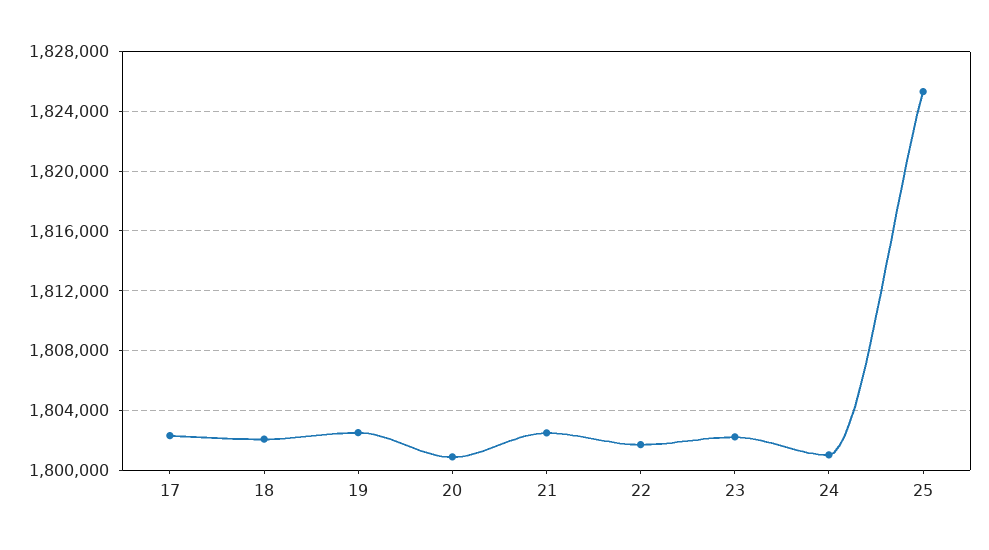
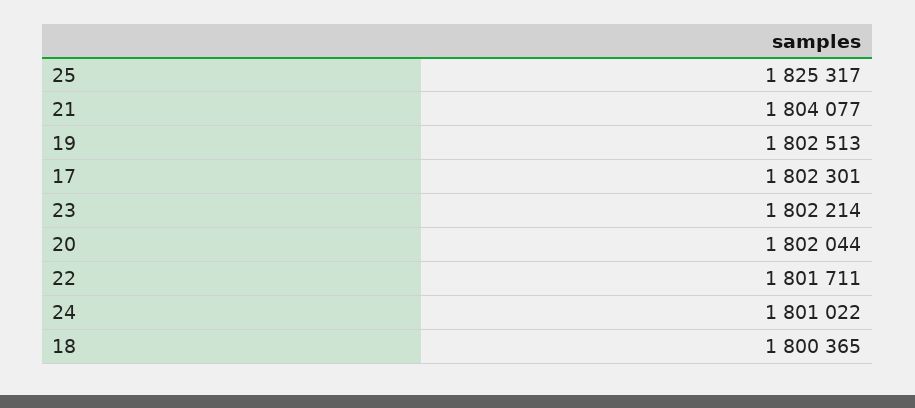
18: 1802000 -> 1800365
20: 1801000 -> 1802044
21: 1802500 -> 1804077

